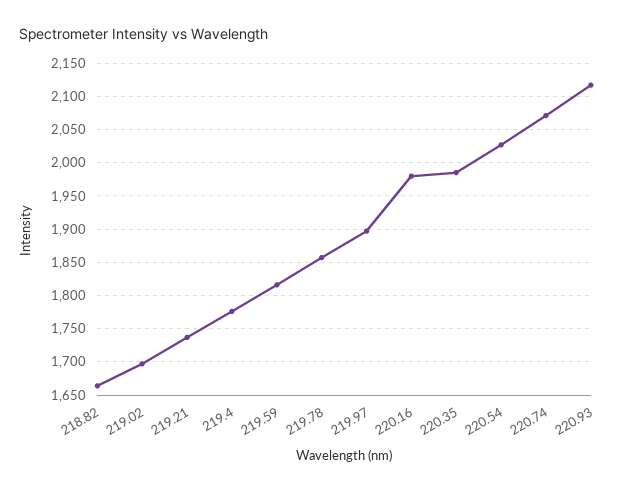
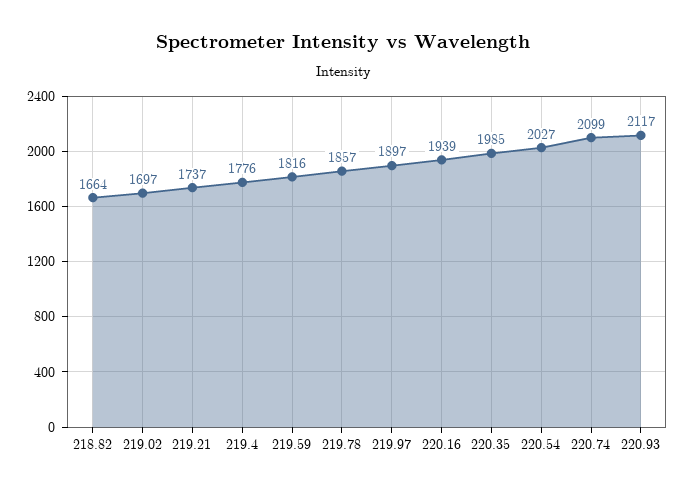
220.16: 1980 -> 1939
220.74: 2070 -> 2099

